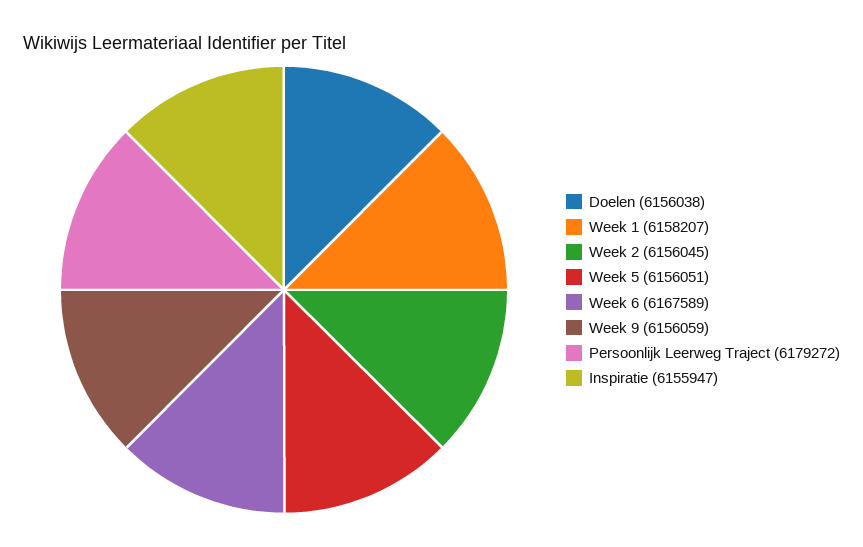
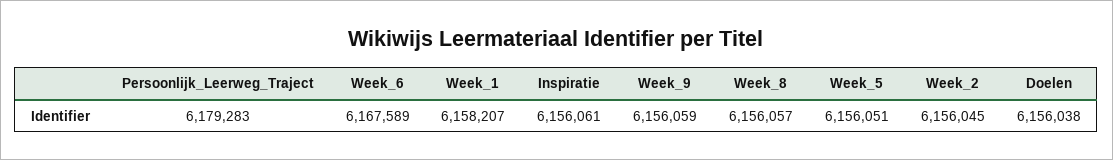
Persoonlijk Leerweg Traject: 6179272 -> 6179283
Inspiratie: 6155947 -> 6156061
Week_8: none -> 6156057

